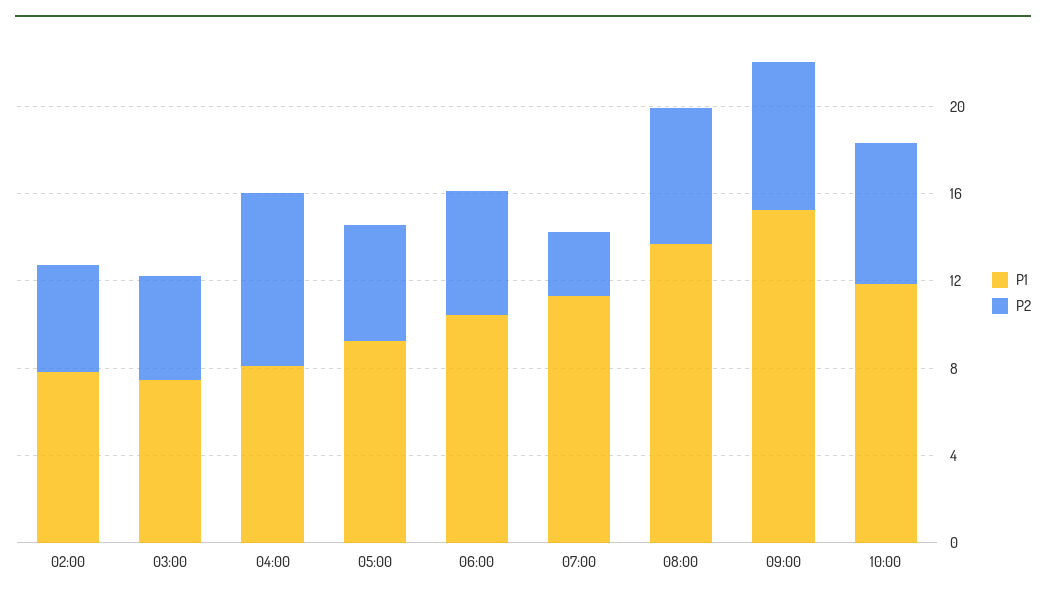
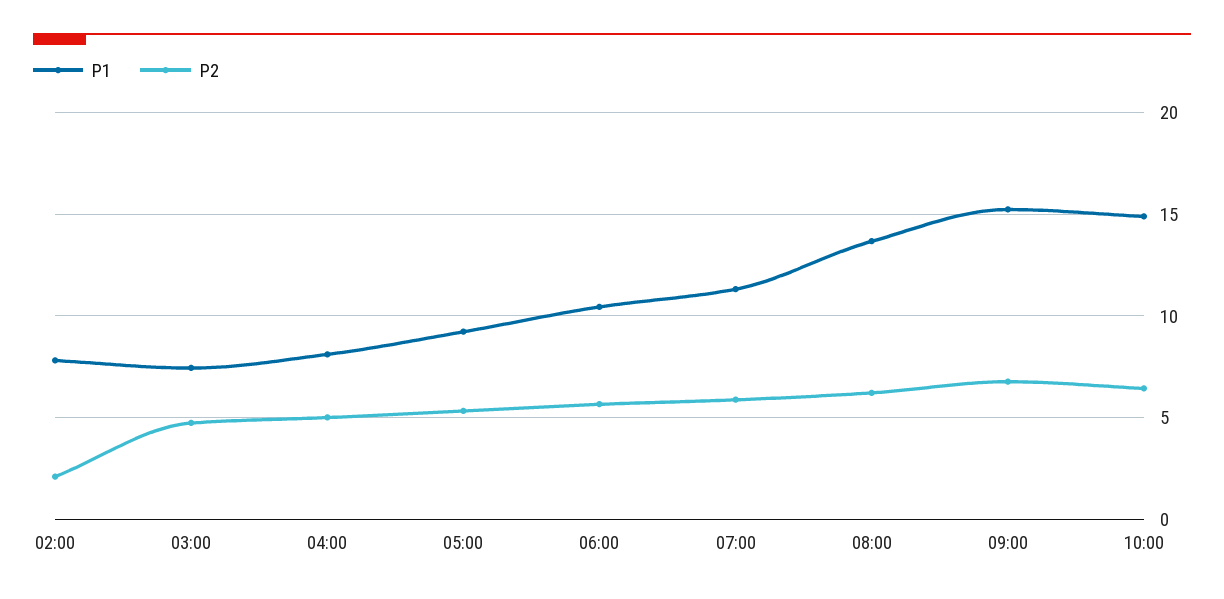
P2, 02:00: 5 -> 2
P2, 04:00: 8 -> 5
P2, 07:00: 3 -> 6
P1, 10:00: 12 -> 15

